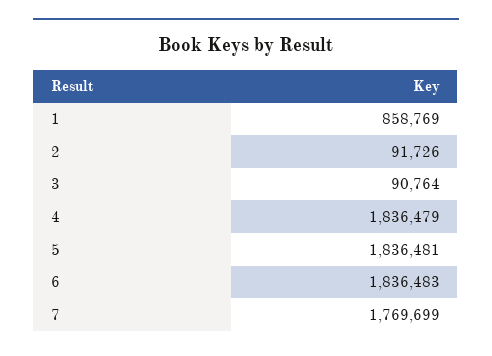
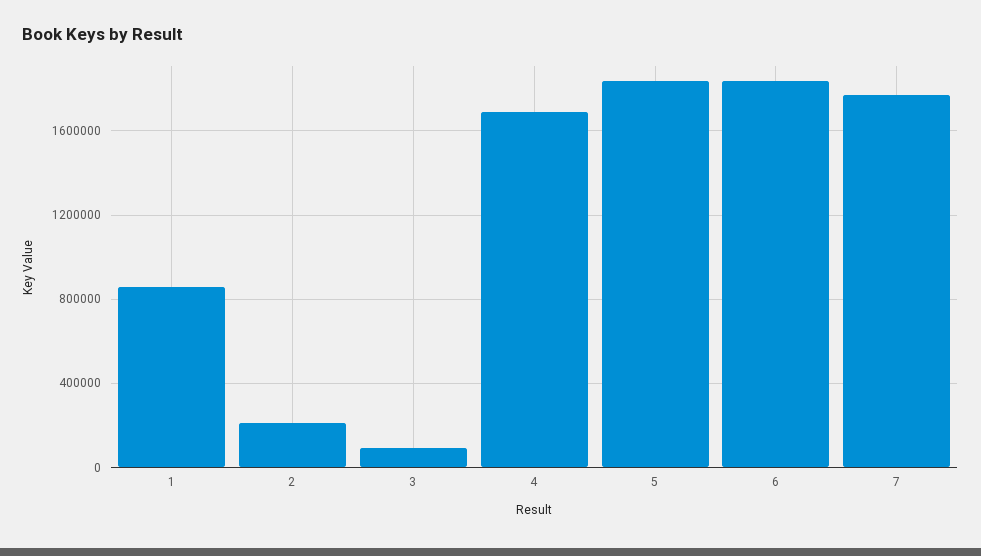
2: 91726 -> 200000
4: 1836479 -> 1700000

